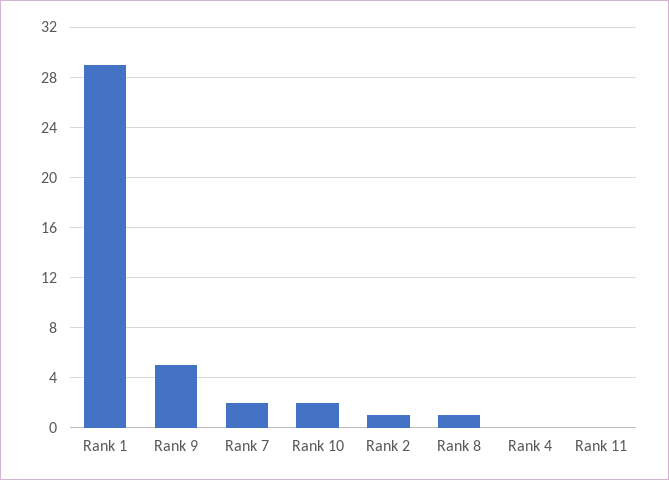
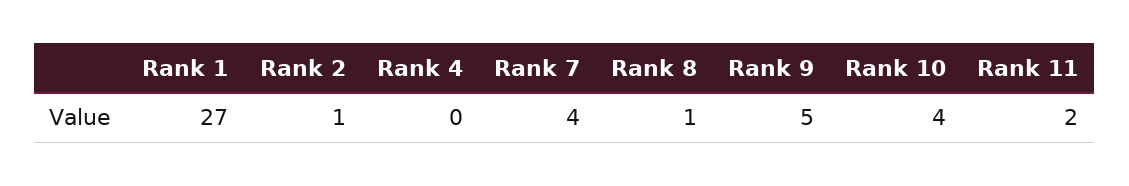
Rank 1: 29 -> 27
Rank 7: 2 -> 4
Rank 10: 2 -> 4
Rank 11: 0 -> 2

